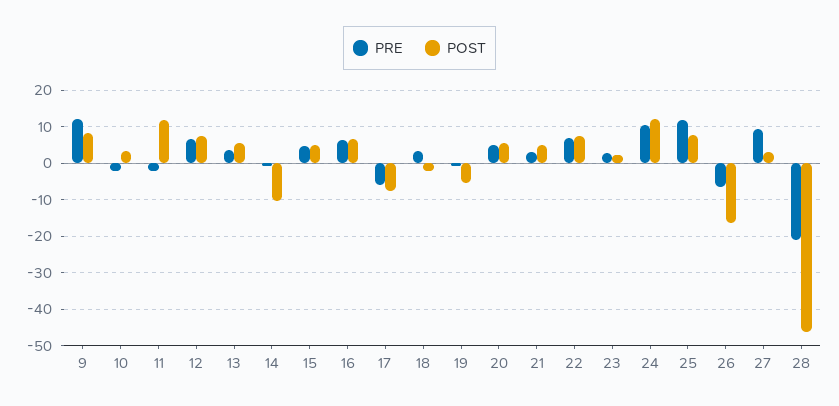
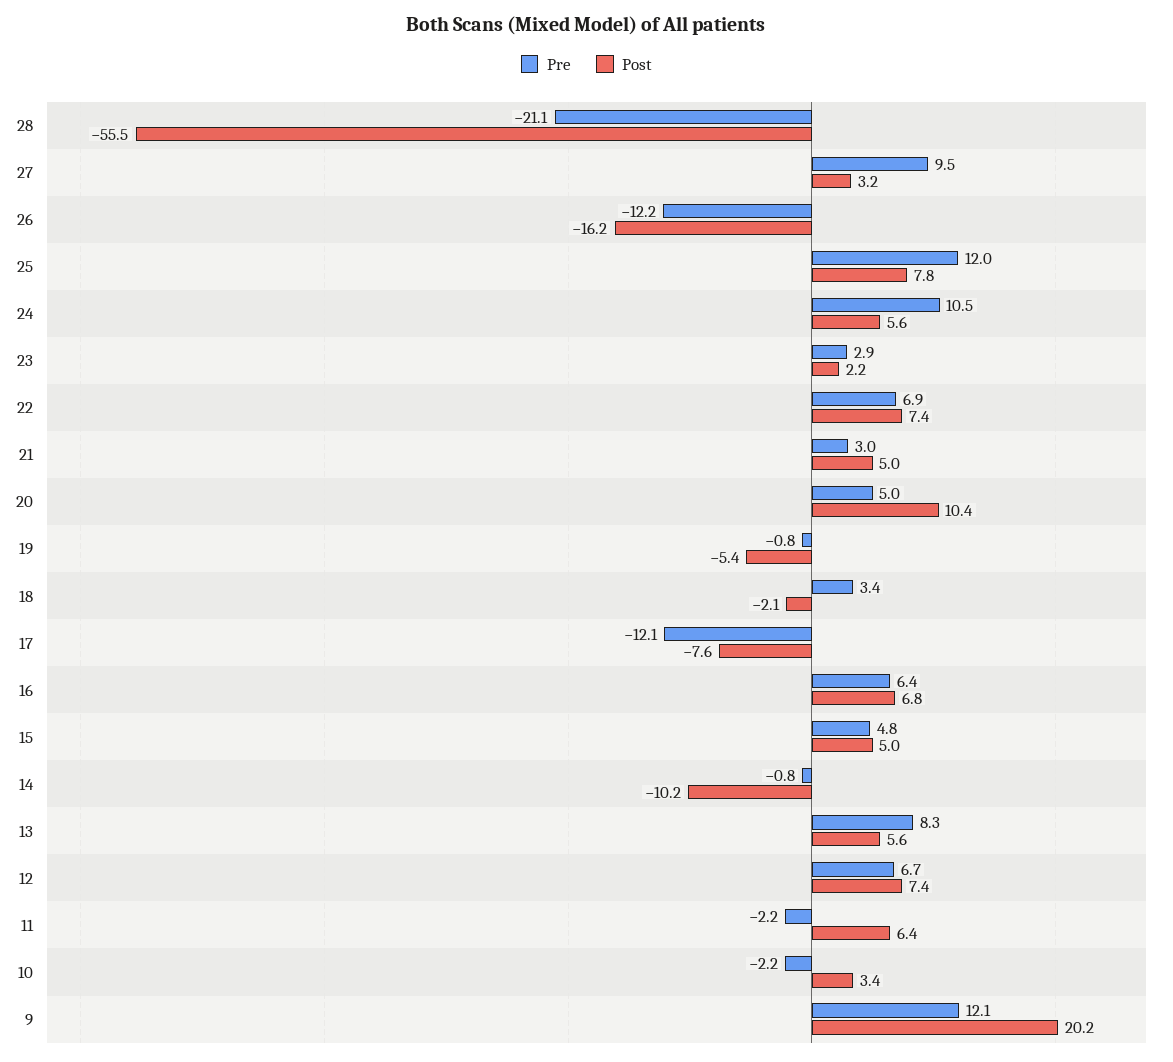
POST, 9: 8 -> 20.2
POST, 11: 12 -> 6.4
PRE, 13: 4 -> 8.3
PRE, 17: -6 -> -12.1
POST, 20: 6 -> 10.4
POST, 24: 12 -> 5.6
PRE, 26: -6 -> -12.2
POST, 28: -46 -> -55.5

